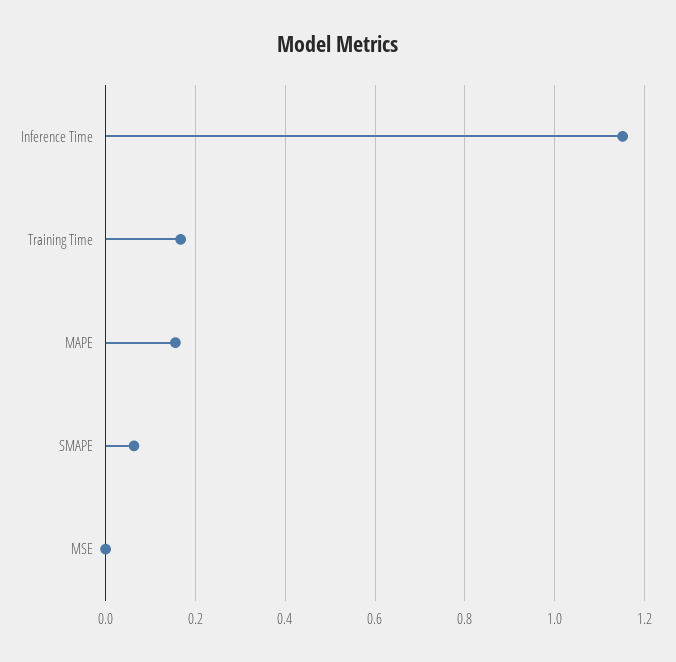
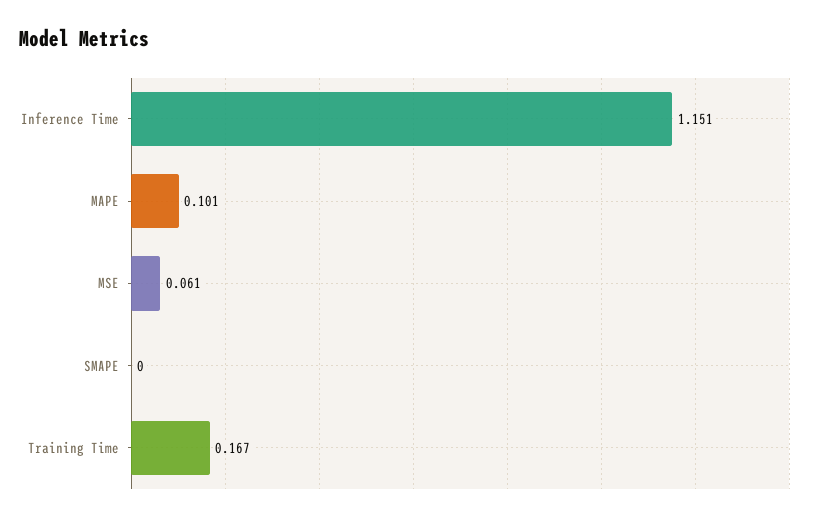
MAPE: 0.16 -> 0.101
SMAPE: 0.06 -> 0
MSE: 0 -> 0.061

